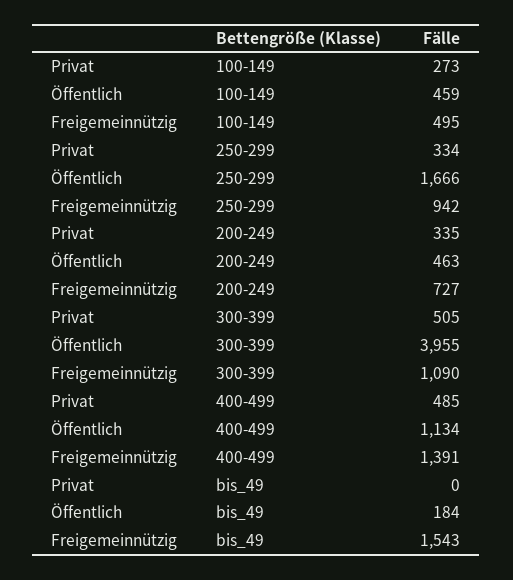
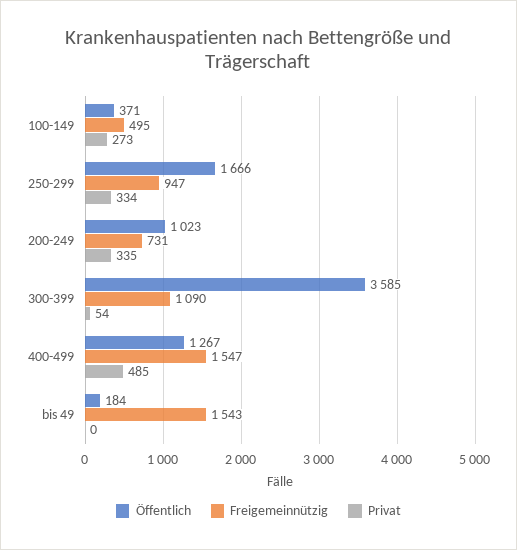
Öffentlich, 100-149: 459 -> 371
Freigemeinnützig, 250-299: 942 -> 947
Öffentlich, 200-249: 463 -> 1023
Freigemeinnützig, 200-249: 727 -> 731
Privat, 300-399: 505 -> 54
Öffentlich, 300-399: 3955 -> 3585
Öffentlich, 400-499: 1134 -> 1267
Freigemeinnützig, 400-499: 1391 -> 1547

